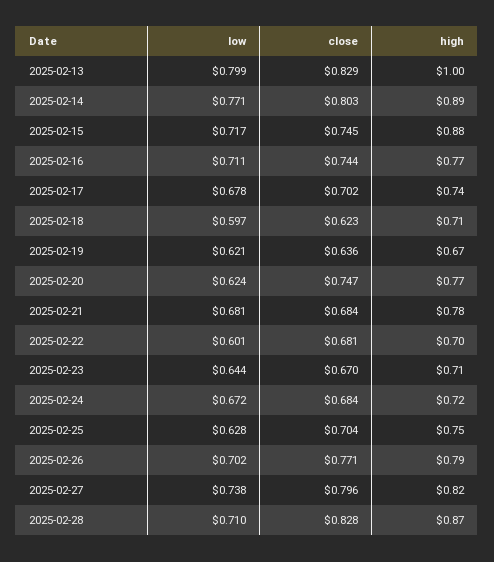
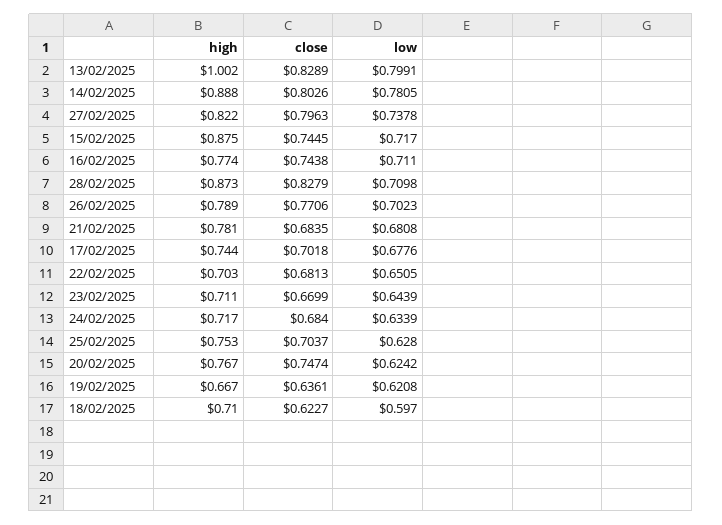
low, 2025-02-14: 0.771 -> 0.7805
low, 2025-02-22: 0.601 -> 0.6505
low, 2025-02-24: 0.672 -> 0.6339

